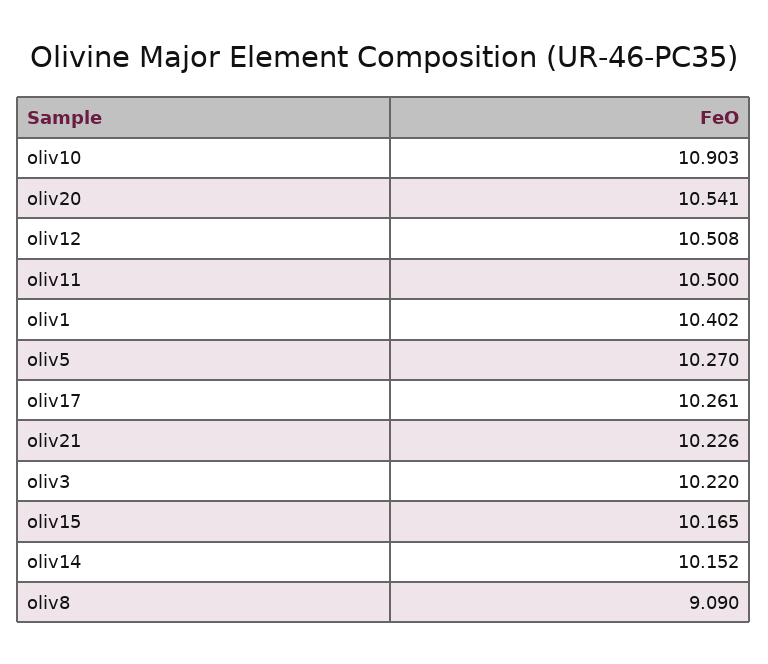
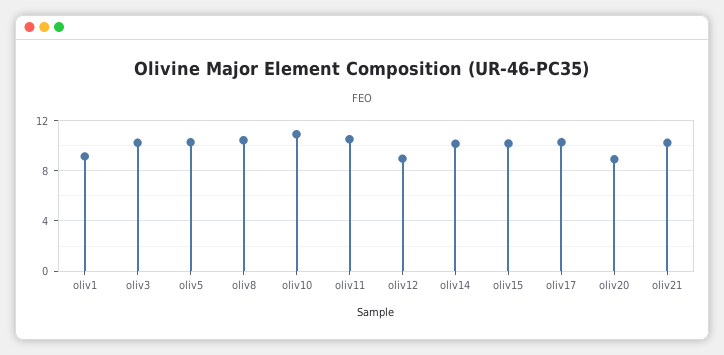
oliv20: 10.541 -> 9
oliv12: 10.508 -> 9
oliv1: 10.402 -> 9
oliv8: 9.09 -> 10.5

